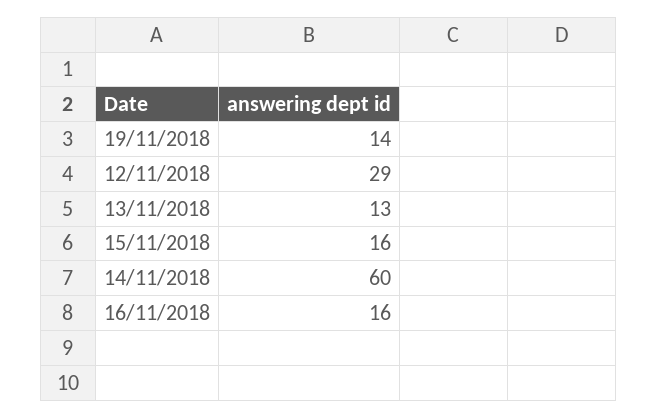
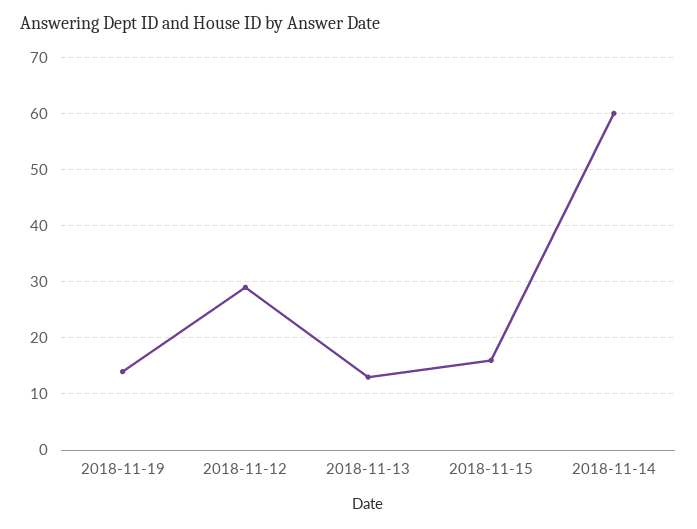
16/11/2018: 16 -> none

